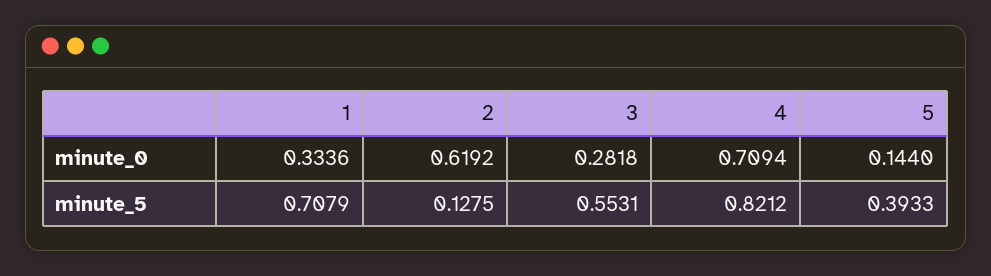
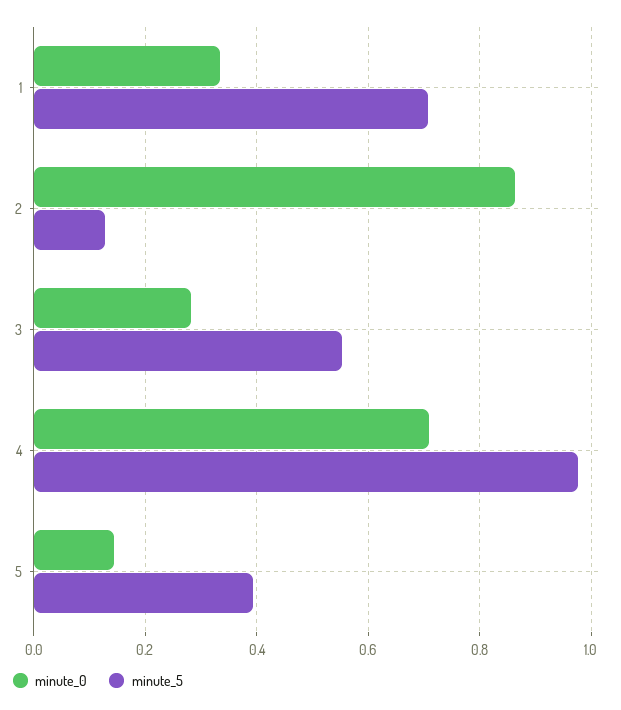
minute_0, 2: 0.6192 -> 0.86
minute_5, 4: 0.8212 -> 0.98

